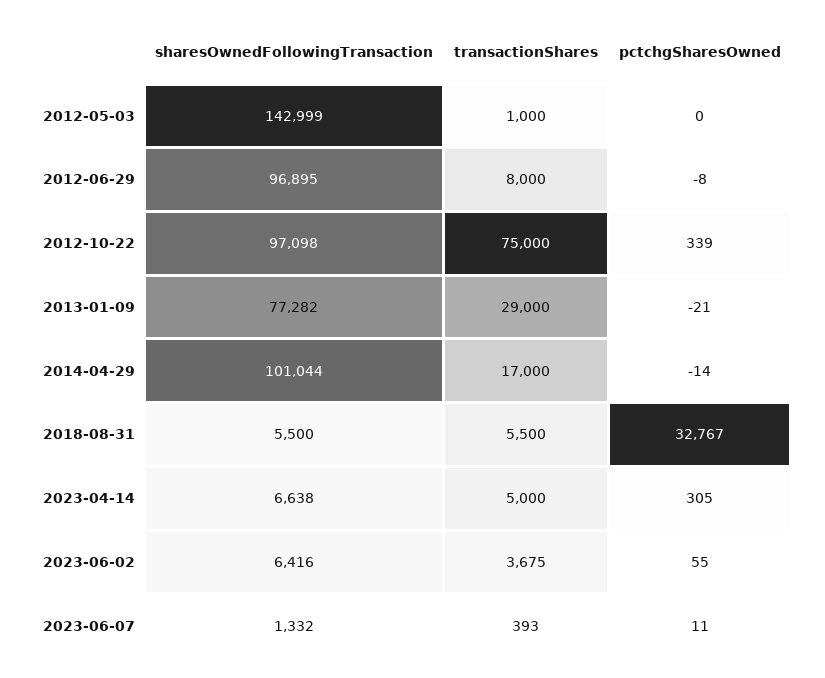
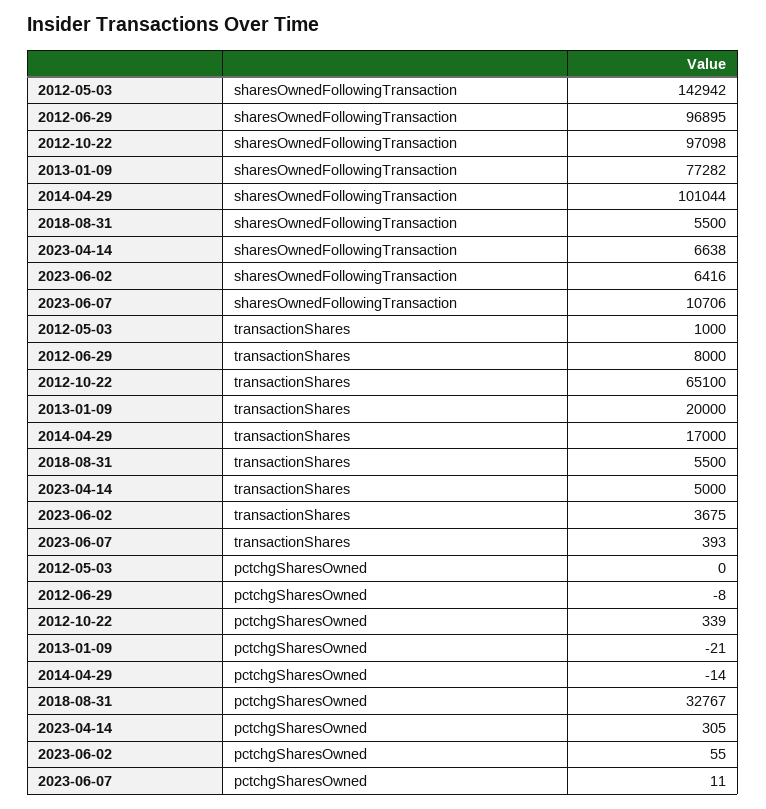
sharesOwnedFollowingTransaction, 2012-05-03: 142999 -> 142942
transactionShares, 2012-10-22: 75000 -> 65100
transactionShares, 2013-01-09: 29000 -> 20000
sharesOwnedFollowingTransaction, 2023-06-07: 1332 -> 10706

